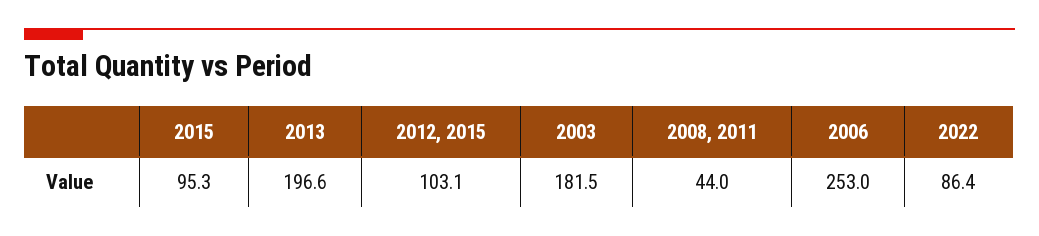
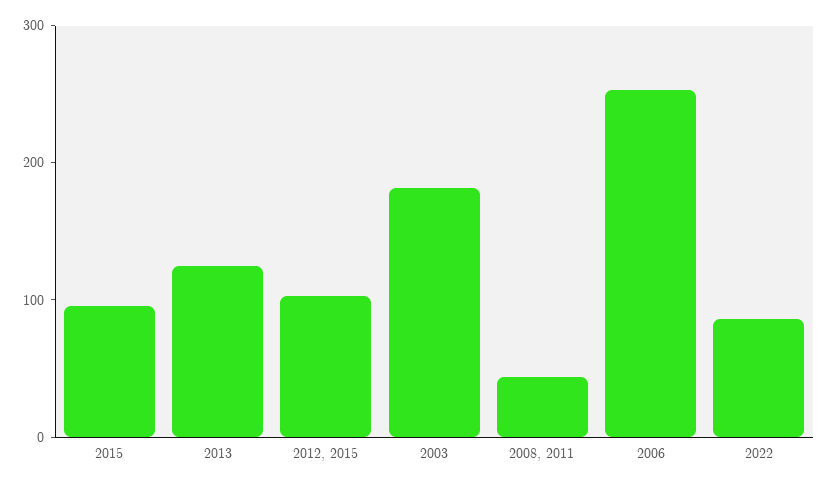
2013: 196.6 -> 120

